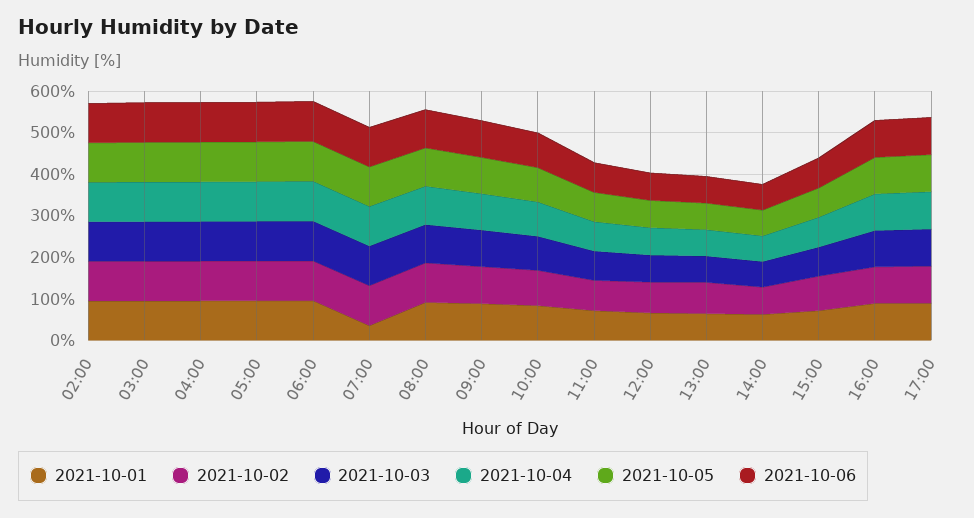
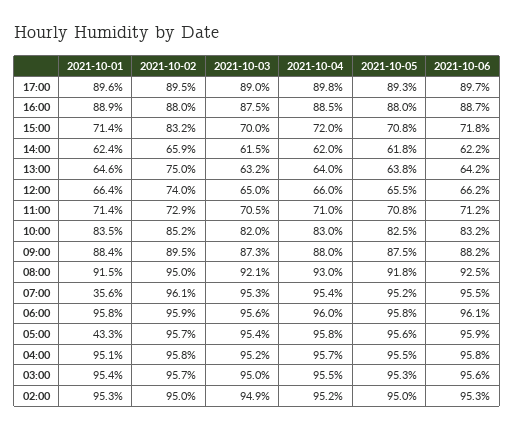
2021-10-01, 05:00: 100 -> 43.3

